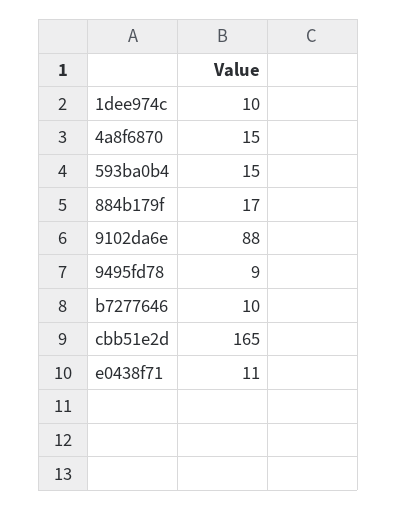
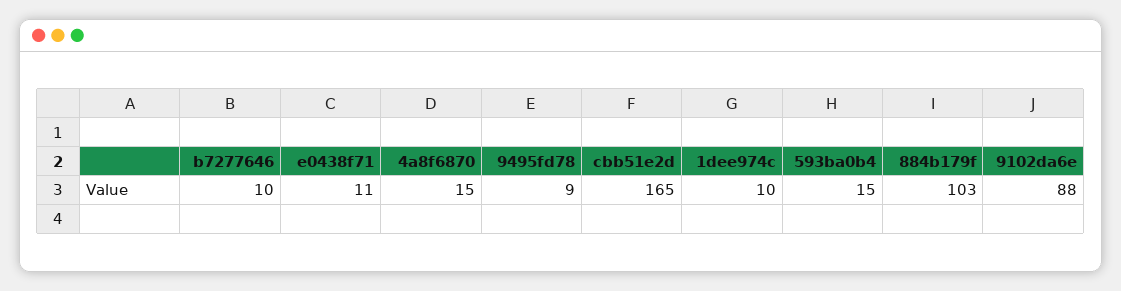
884b179f: 17 -> 103

